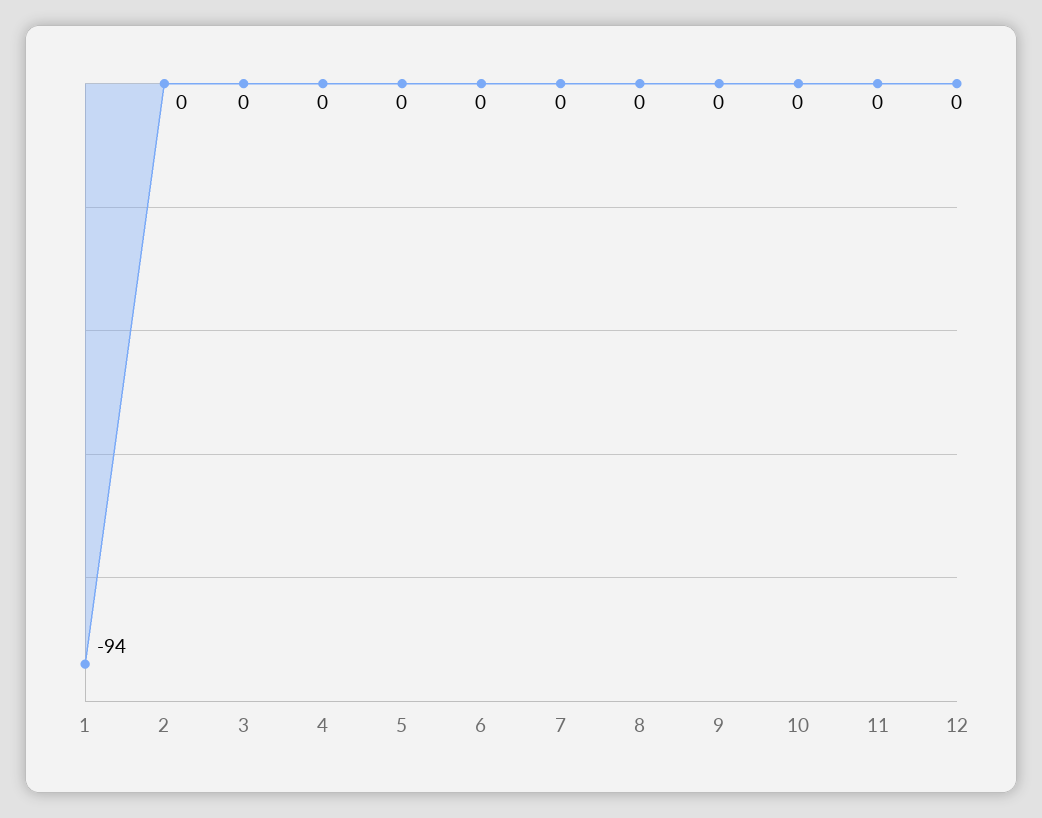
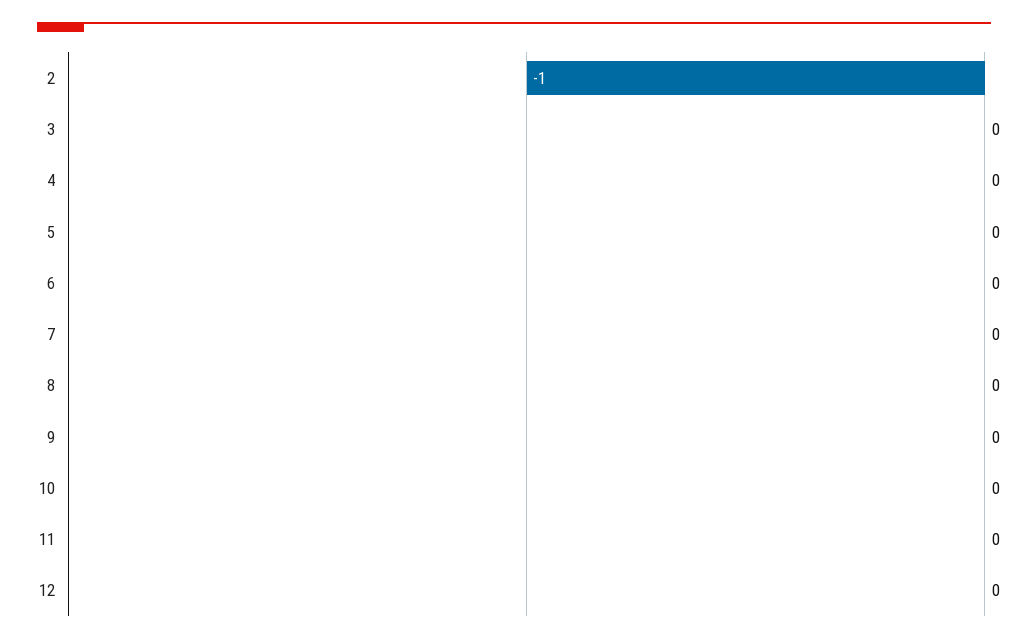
1: -94 -> none
2: 0 -> -1

